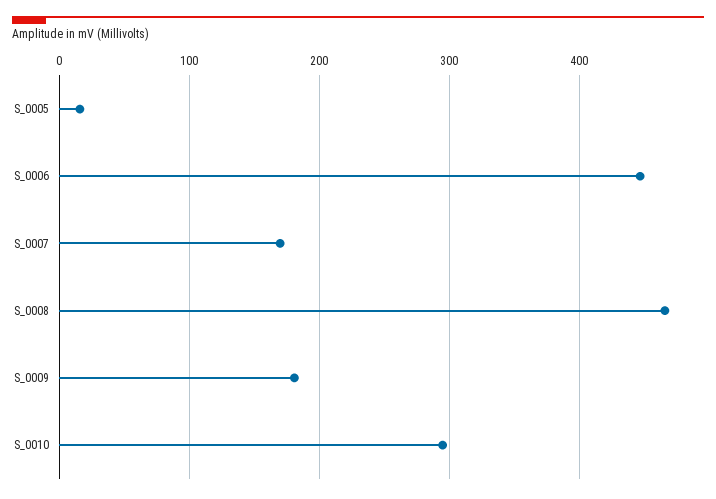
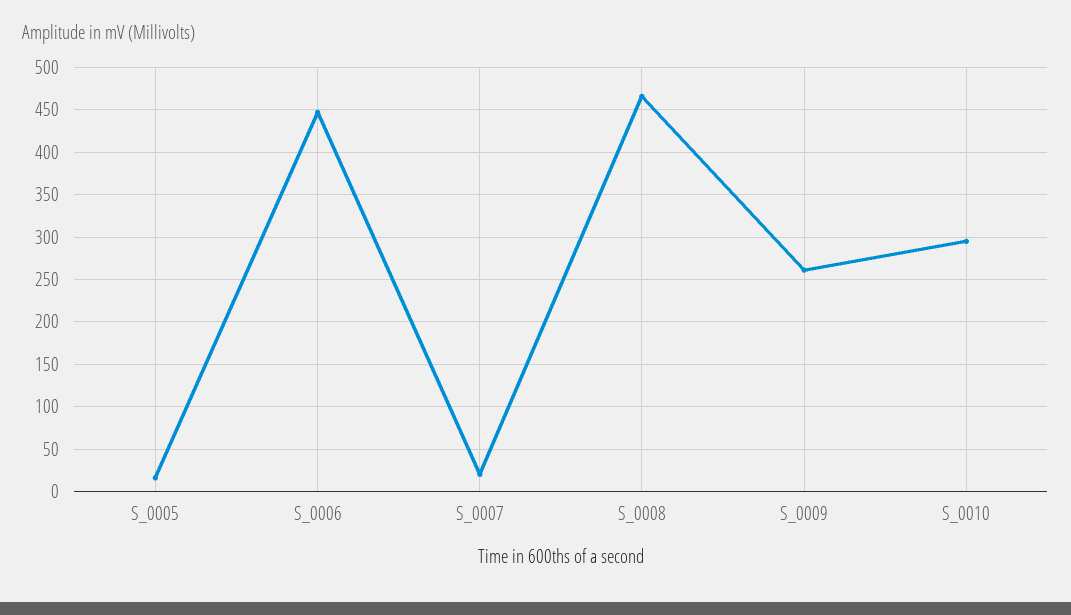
S_0007: 170 -> 20
S_0009: 180 -> 260

